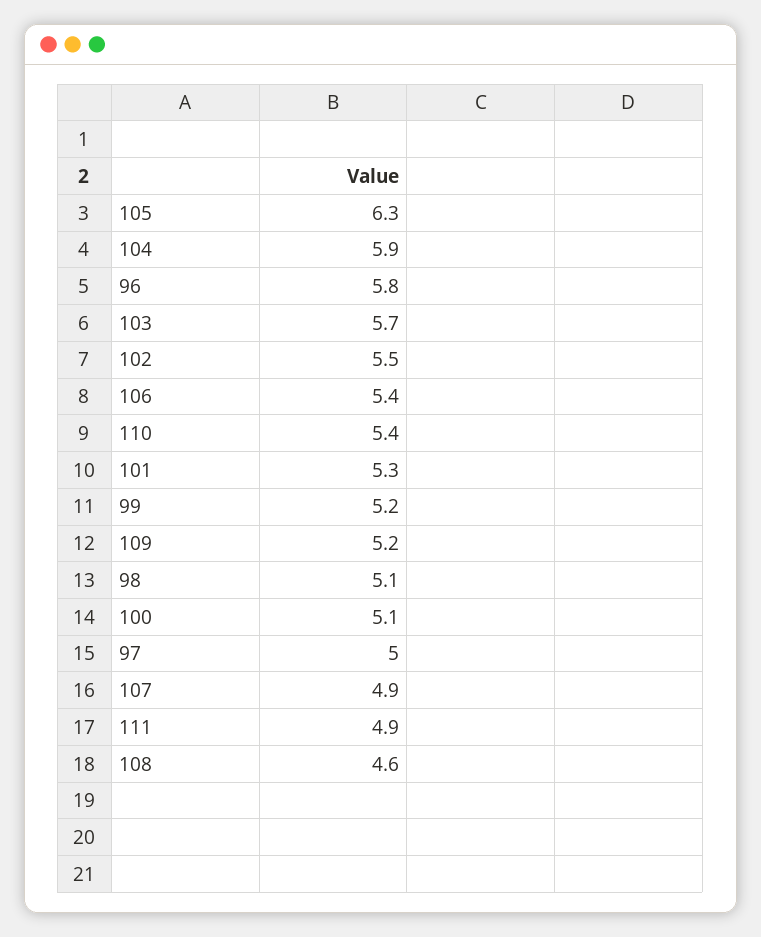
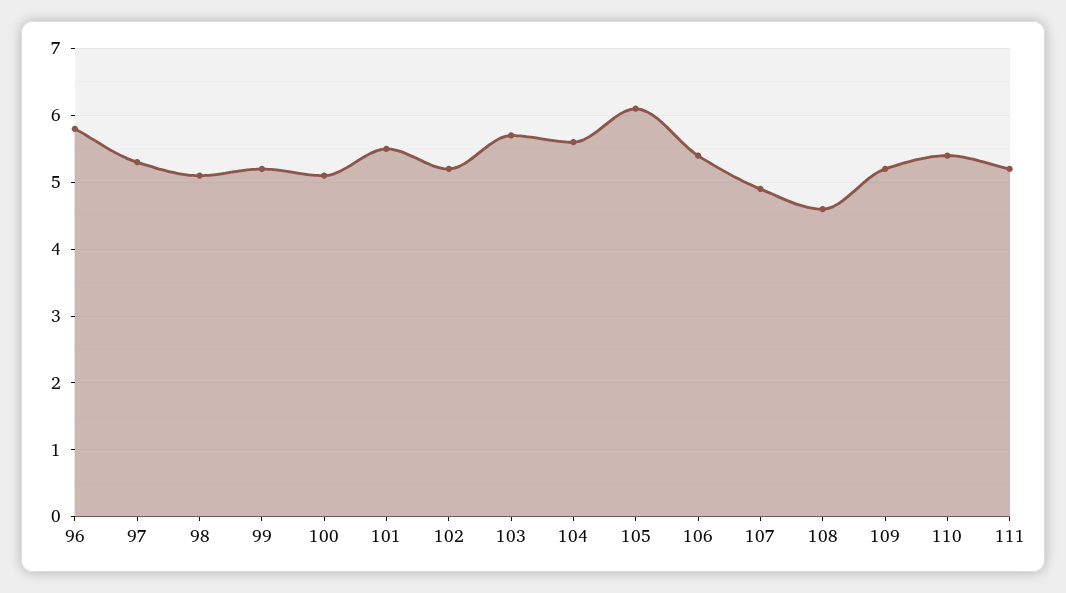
105: 6.3 -> 6.1
104: 5.9 -> 5.6
102: 5.5 -> 5.2
101: 5.3 -> 5.5
97: 5 -> 5.3
111: 4.9 -> 5.2

